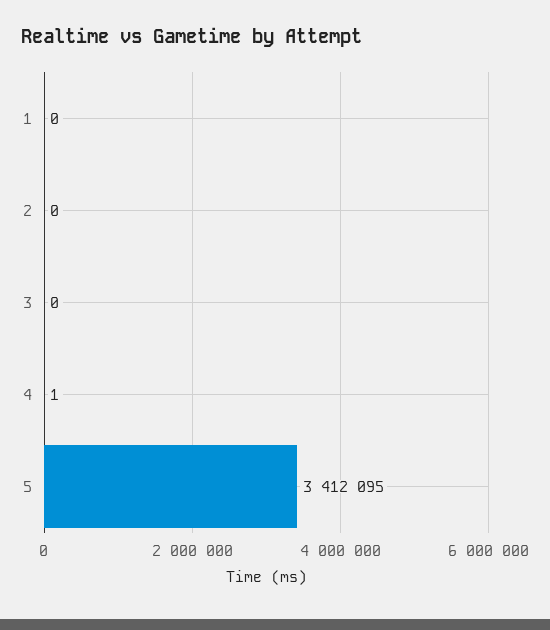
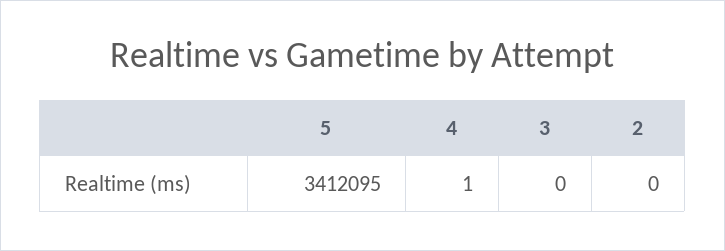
1: 0 -> none

